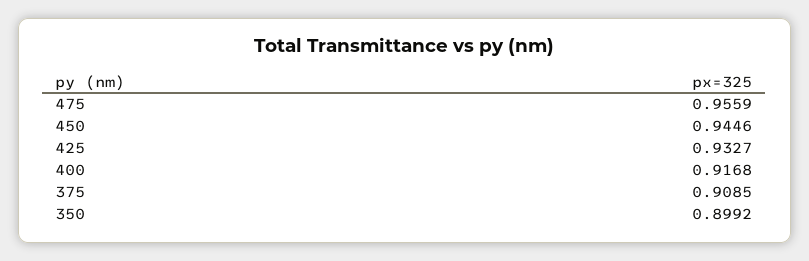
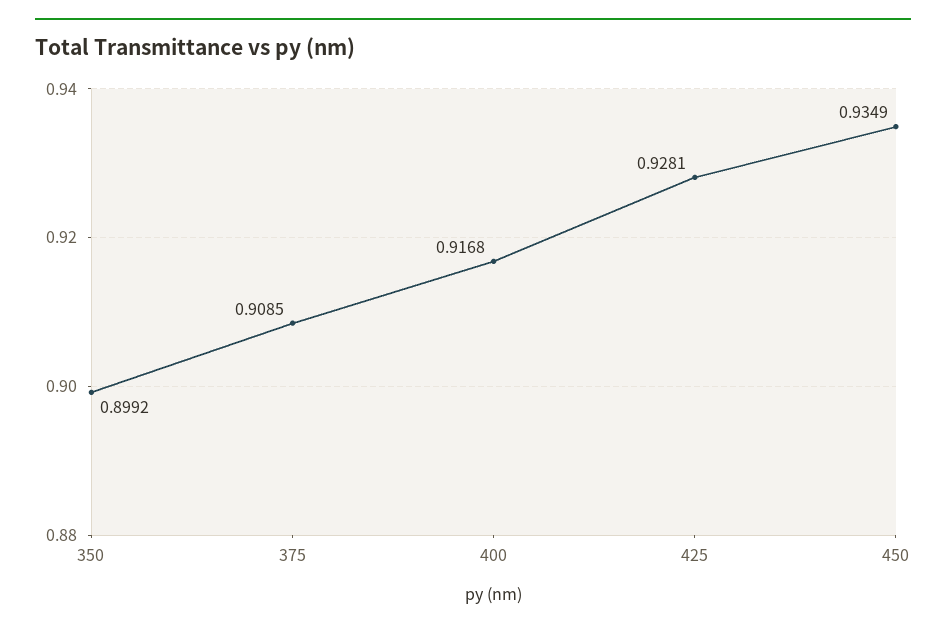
475: 0.9559 -> none
450: 0.9446 -> 0.9349
425: 0.9327 -> 0.9281

